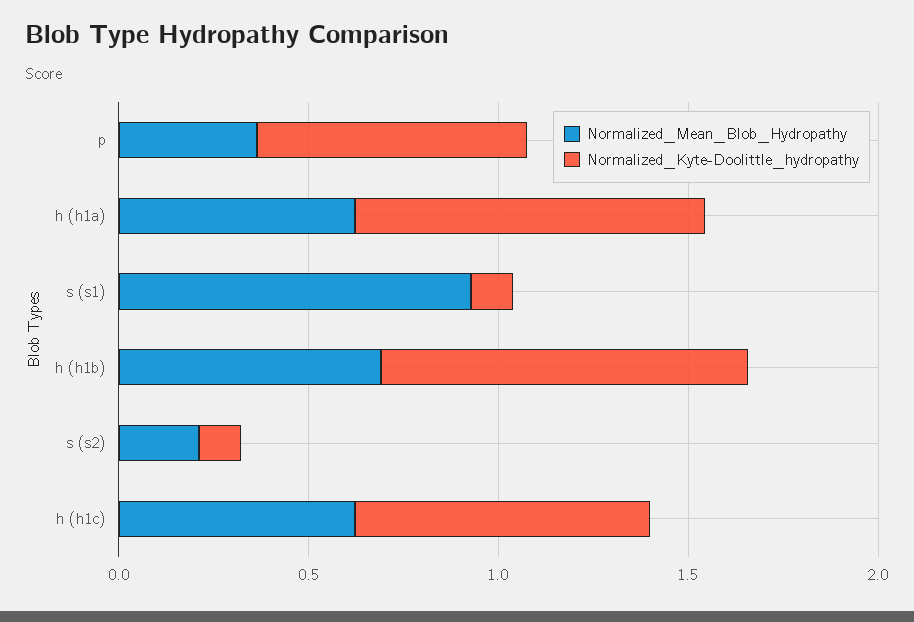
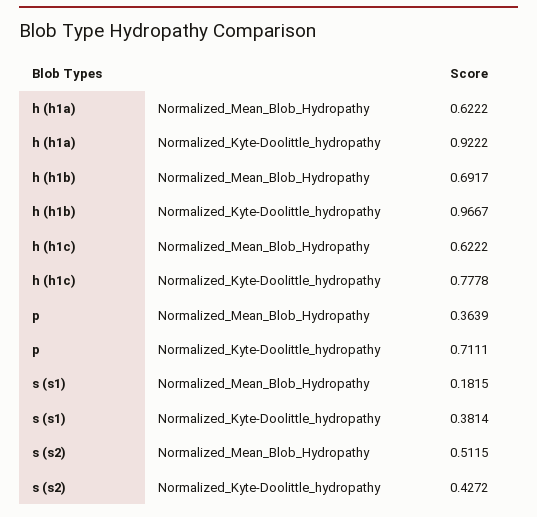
Normalized_Mean_Blob_Hydropathy, s (s1): 0.9 -> 0.1815
Normalized_Kyte-Doolittle_hydropathy, s (s1): 0.1 -> 0.3814
Normalized_Mean_Blob_Hydropathy, s (s2): 0.2 -> 0.5115
Normalized_Kyte-Doolittle_hydropathy, s (s2): 0.1 -> 0.4272

